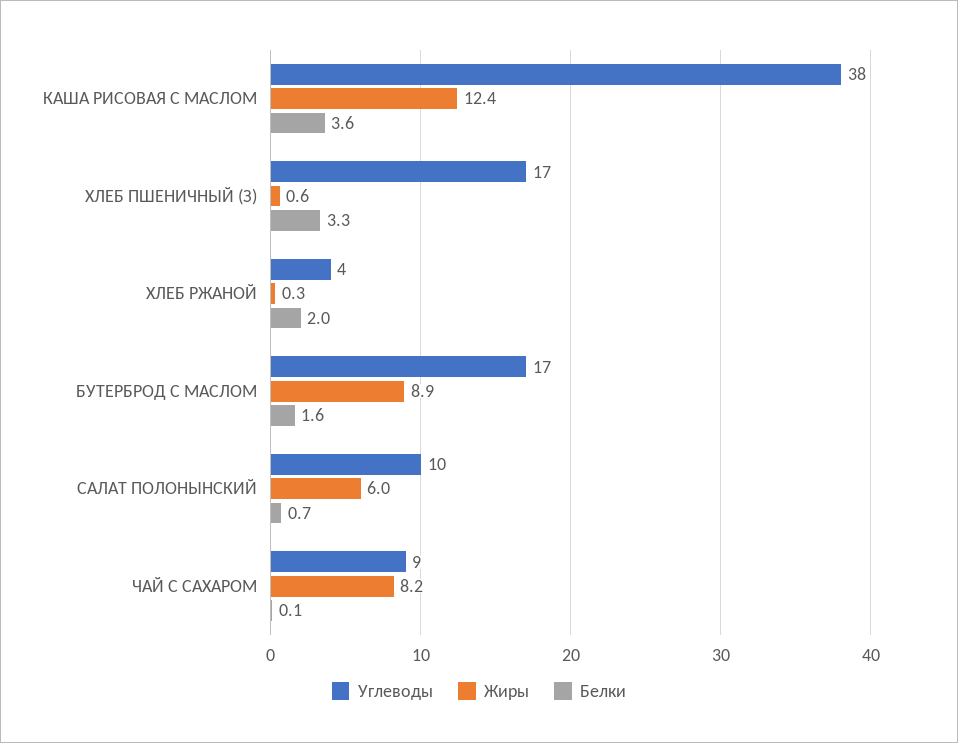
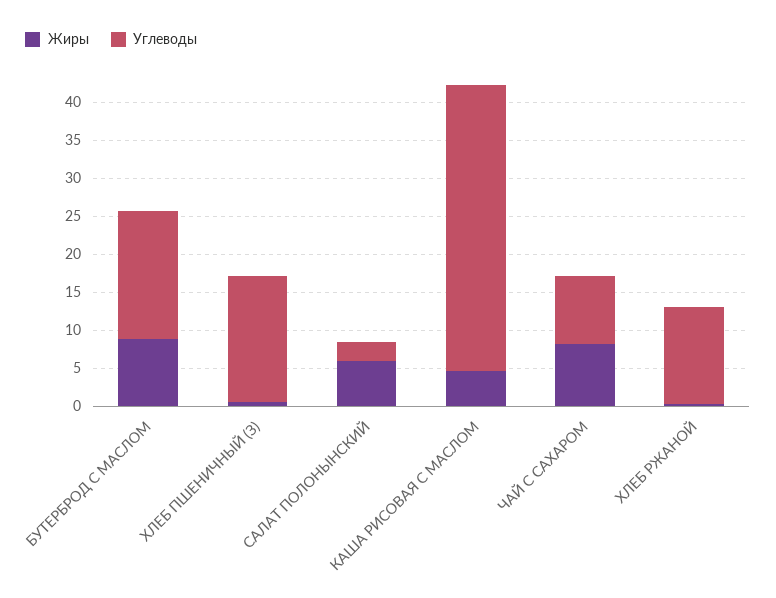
Жиры, КАША РИСОВАЯ С МАСЛОМ: 12.4 -> 5
Белки, КАША РИСОВАЯ С МАСЛОМ: 3.6 -> none
Белки, ХЛЕБ ПШЕНИЧНЫЙ (З): 3.3 -> none
Углеводы, ХЛЕБ РЖАНОЙ: 4 -> 12.5
Белки, ХЛЕБ РЖАНОЙ: 2 -> none
Белки, БУТЕРБРОД С МАСЛОМ: 1.6 -> none
Углеводы, САЛАТ ПОЛОНЫНСКИЙ: 10 -> 2.5
Белки, САЛАТ ПОЛОНЫНСКИЙ: 0.7 -> none
Белки, ЧАЙ С САХАРОМ: 0.1 -> none

